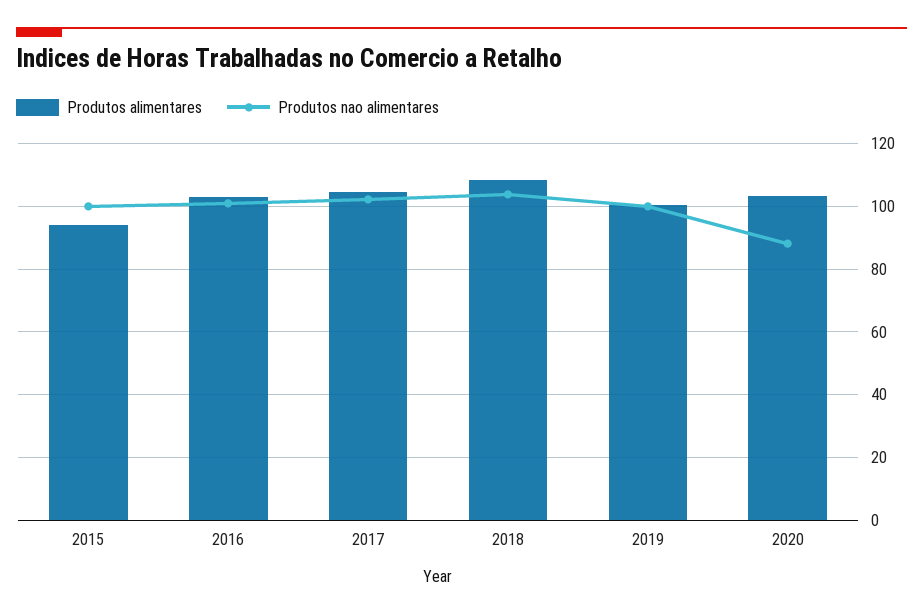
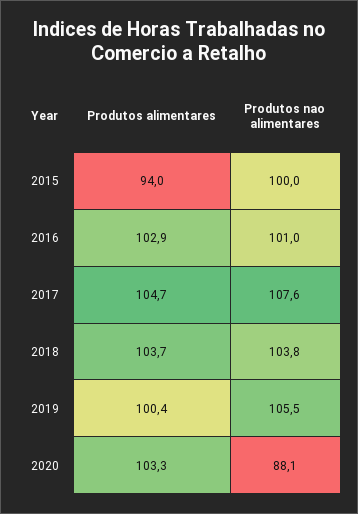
Produtos nao alimentares, 2017: 102 -> 107.6
Produtos alimentares, 2018: 108 -> 103.7
Produtos nao alimentares, 2019: 100 -> 105.5

